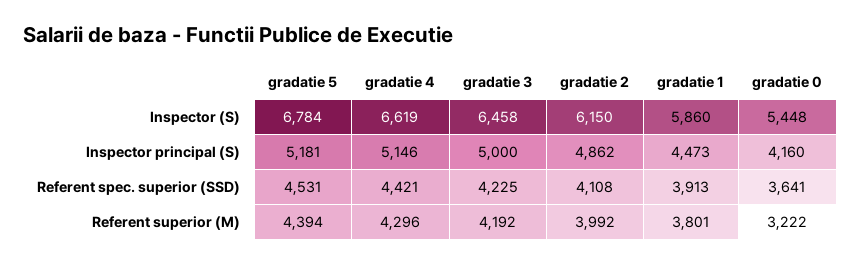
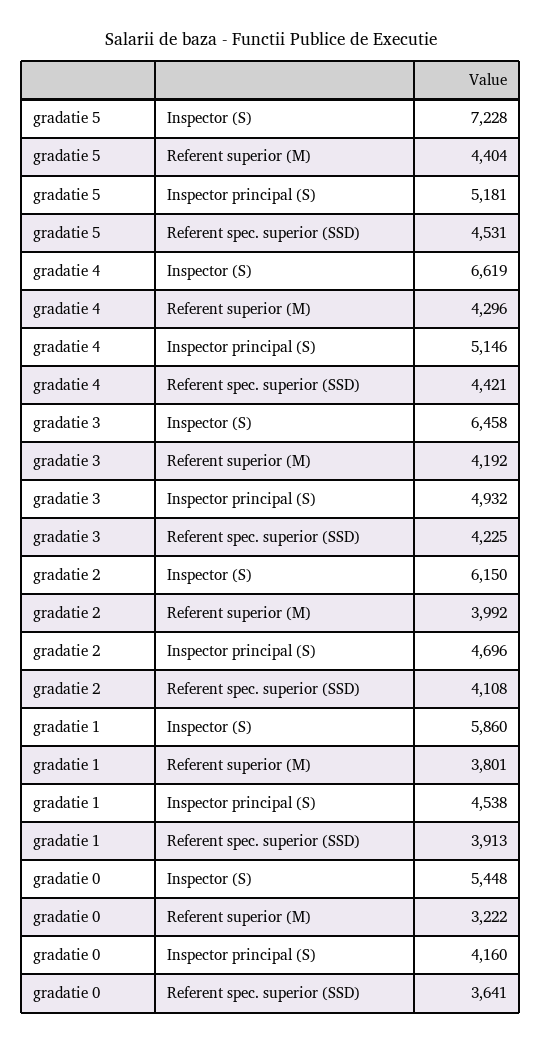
gradatie 5, Inspector (S): 6784 -> 7228
gradatie 3, Inspector principal (S): 5000 -> 4932
gradatie 2, Inspector principal (S): 4862 -> 4696
gradatie 1, Inspector principal (S): 4473 -> 4538
gradatie 5, Referent superior (M): 4394 -> 4404

